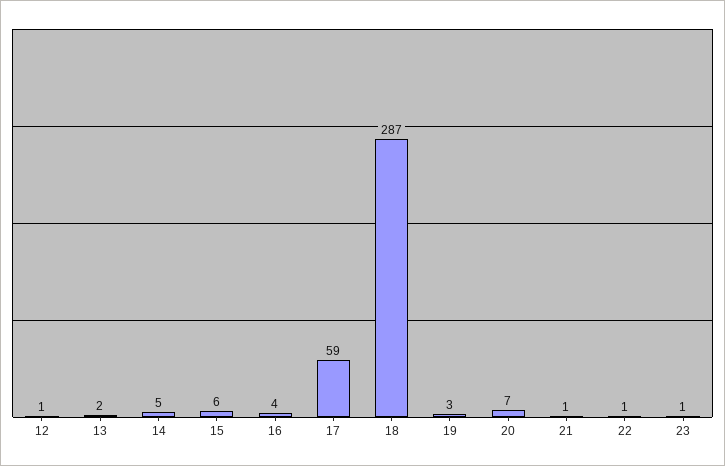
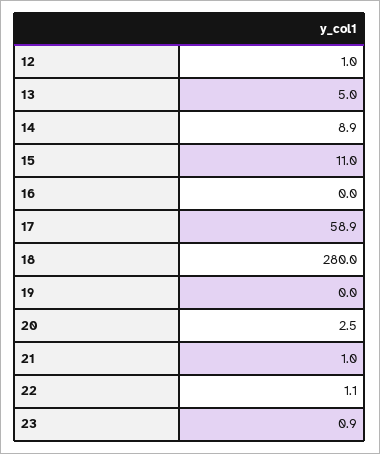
13: 2 -> 5
14: 5 -> 8.9
15: 6 -> 11
16: 4 -> 0
18: 287 -> 280
19: 3 -> 0
20: 7 -> 2.5

